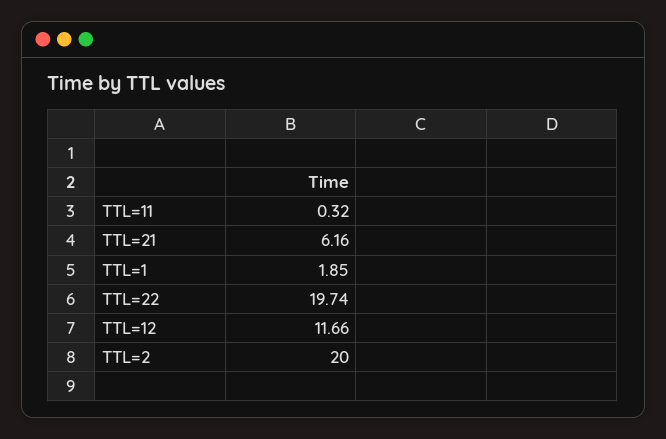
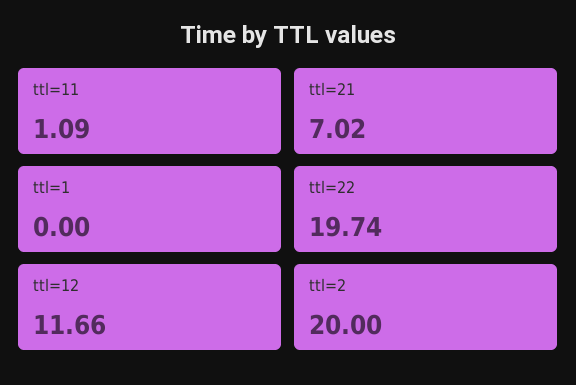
TTL=11: 0.32 -> 1.09
TTL=21: 6.16 -> 7.02
TTL=1: 1.85 -> 0

